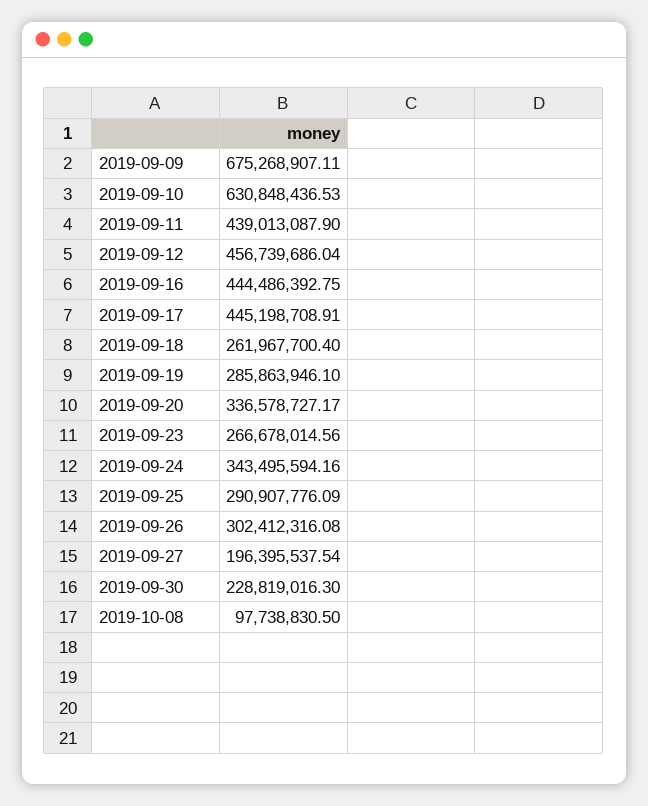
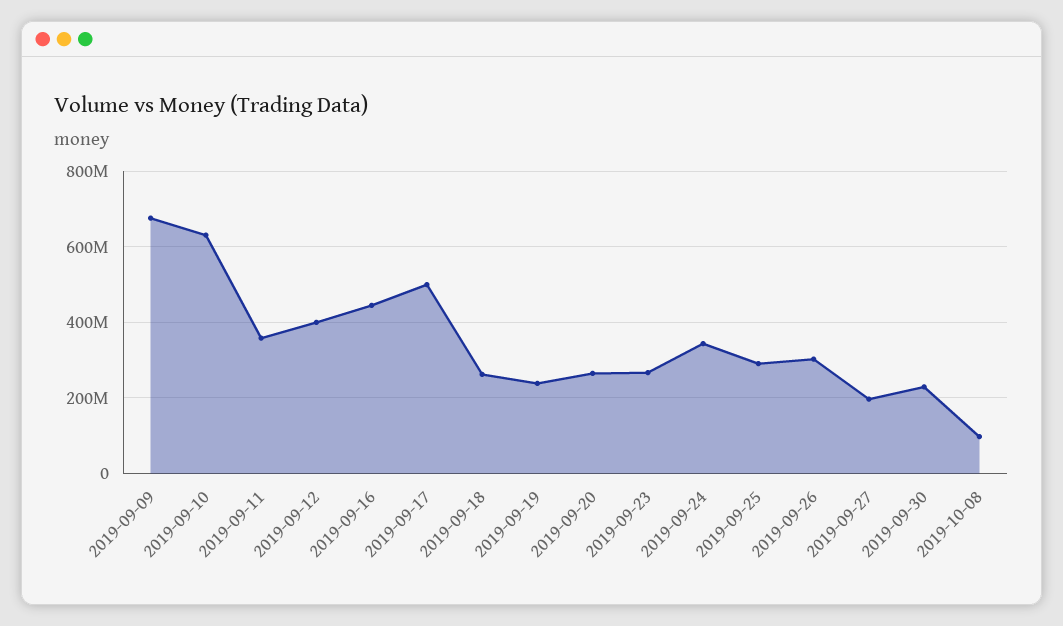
2019-09-11: 439013087.9 -> 360000000
2019-09-12: 456739686.04 -> 400000000
2019-09-17: 445198708.91 -> 500000000
2019-09-19: 285863946.1 -> 240000000
2019-09-20: 336578727.17 -> 260000000

